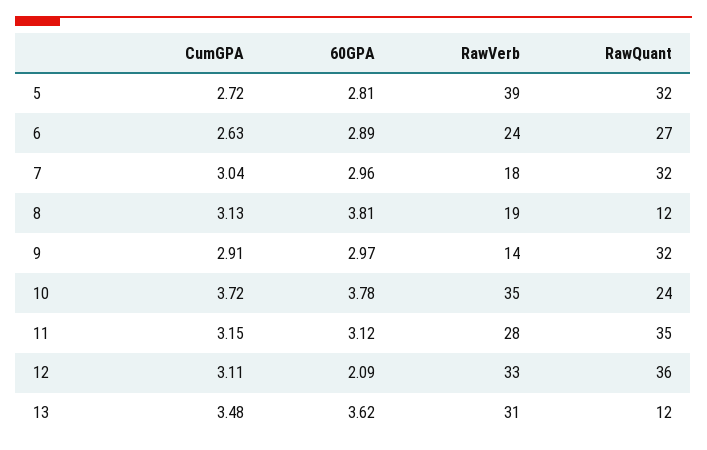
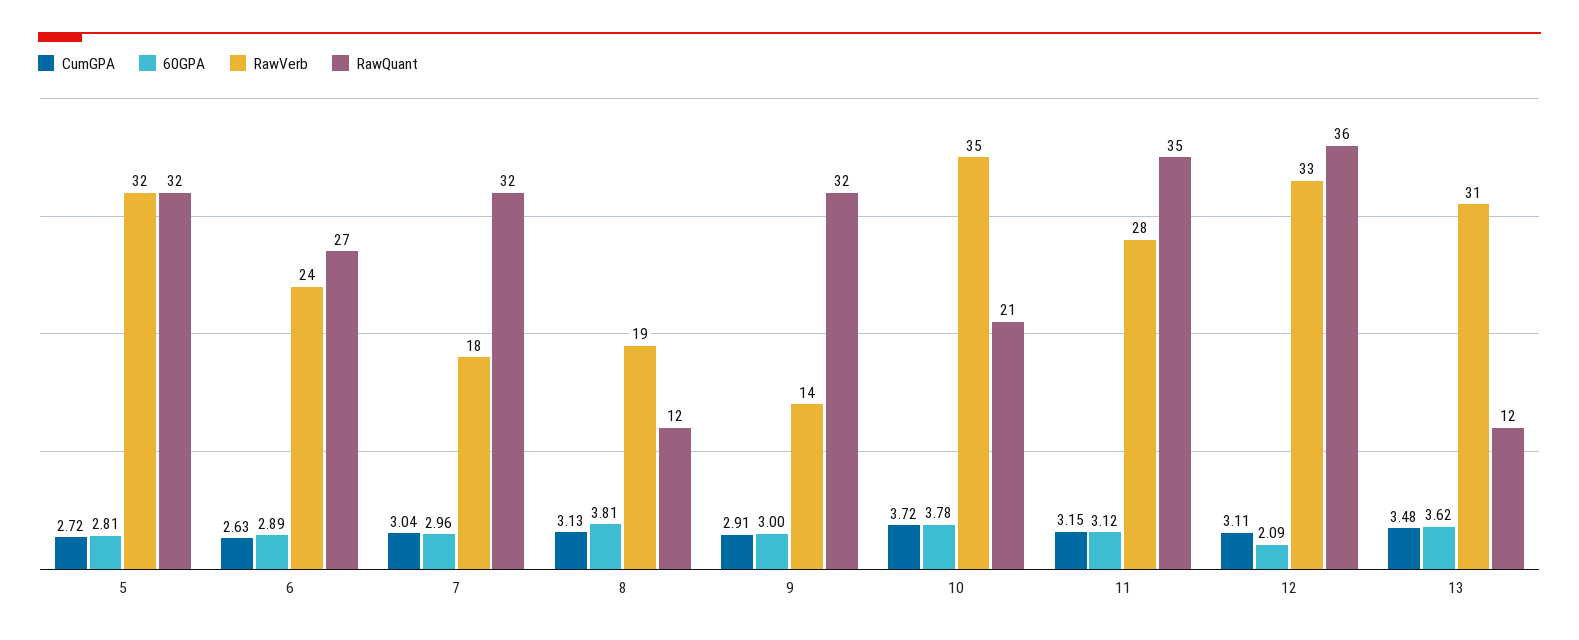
RawVerb, 5: 39 -> 32
60GPA, 9: 2.97 -> 3
RawQuant, 10: 24 -> 21

